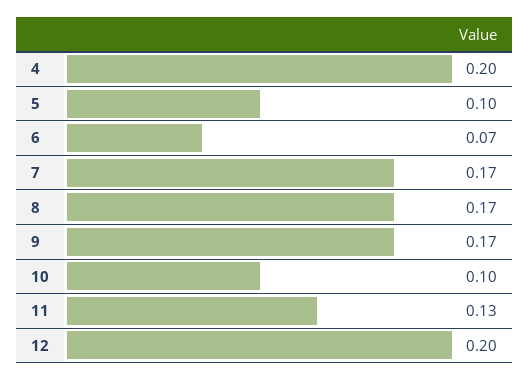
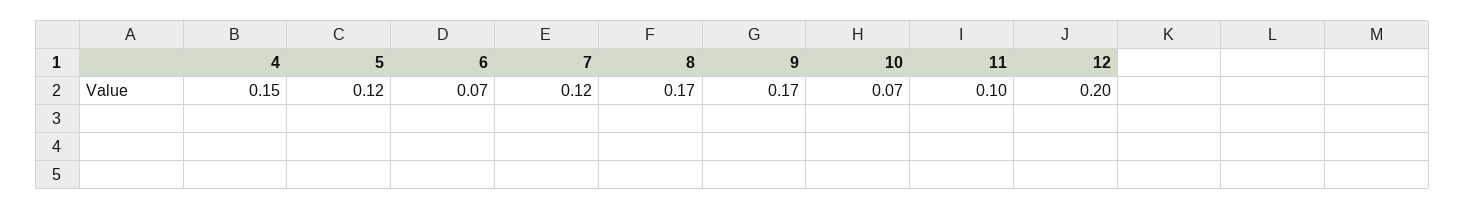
4: 0.2 -> 0.15
5: 0.1 -> 0.12
7: 0.17 -> 0.12
10: 0.1 -> 0.07
11: 0.13 -> 0.1

